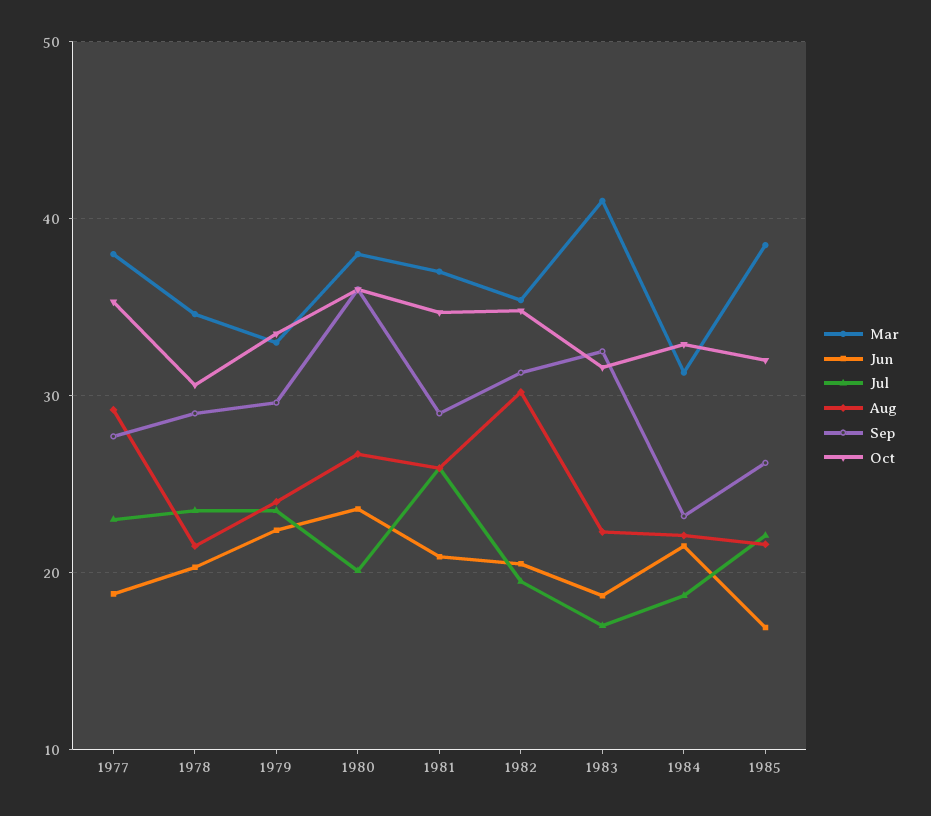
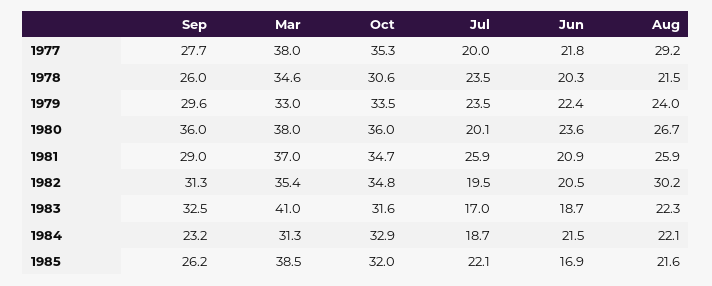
Jun, 1977: 19 -> 21.8
Jul, 1977: 23 -> 20
Sep, 1978: 29 -> 26

